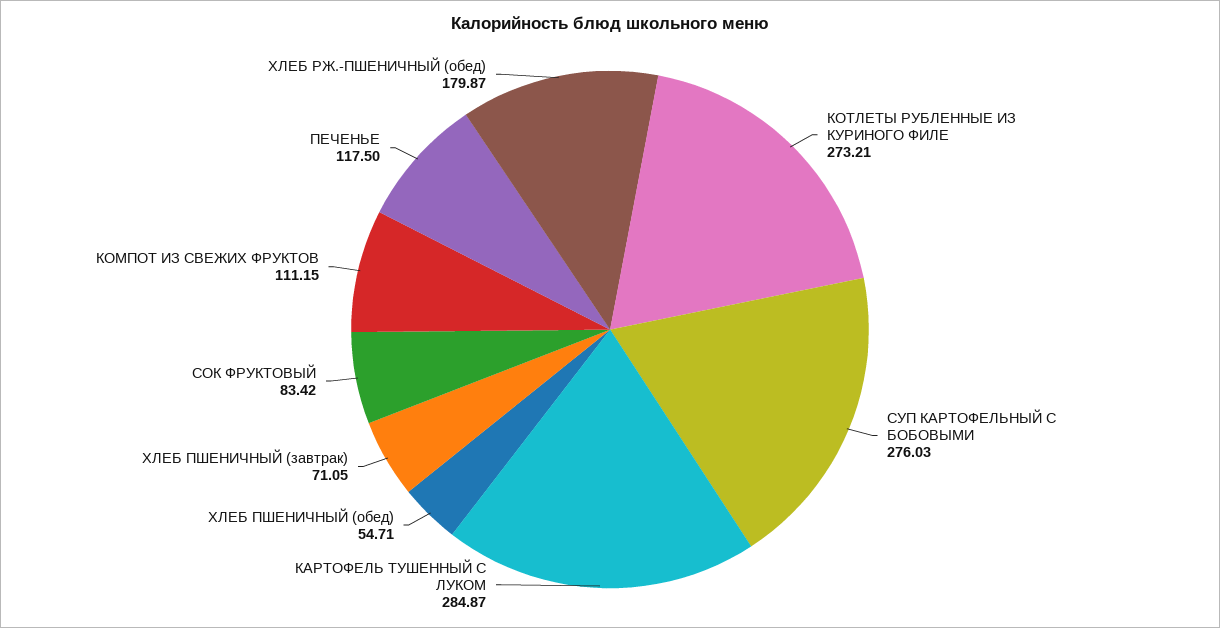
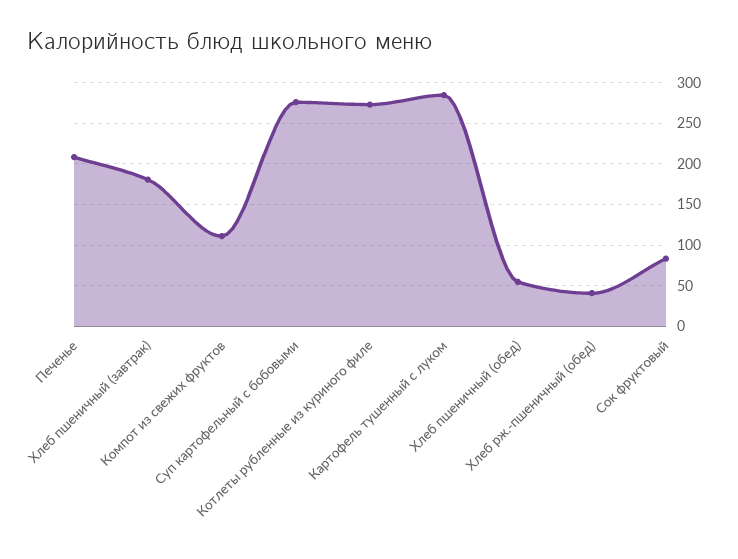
ХЛЕБ ПШЕНИЧНЫЙ (завтрак): 71.05 -> 180
ПЕЧЕНЬЕ: 117.5 -> 210
ХЛЕБ РЖ.-ПШЕНИЧНЫЙ (обед): 179.87 -> 40

